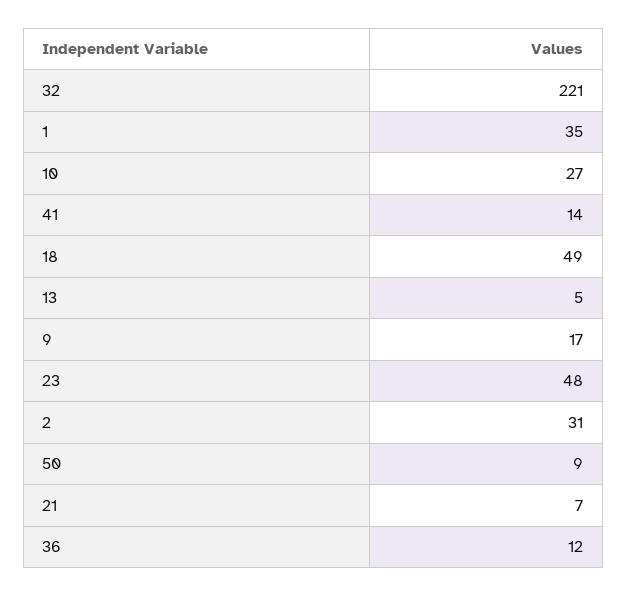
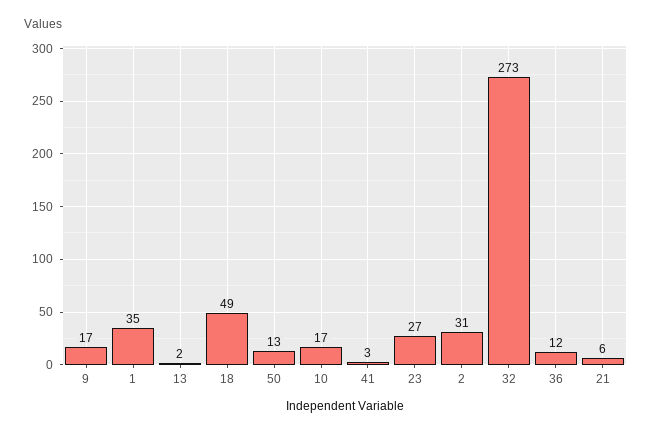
32: 221 -> 273
10: 27 -> 17
41: 14 -> 3
13: 5 -> 2
23: 48 -> 27
50: 9 -> 13
21: 7 -> 6

